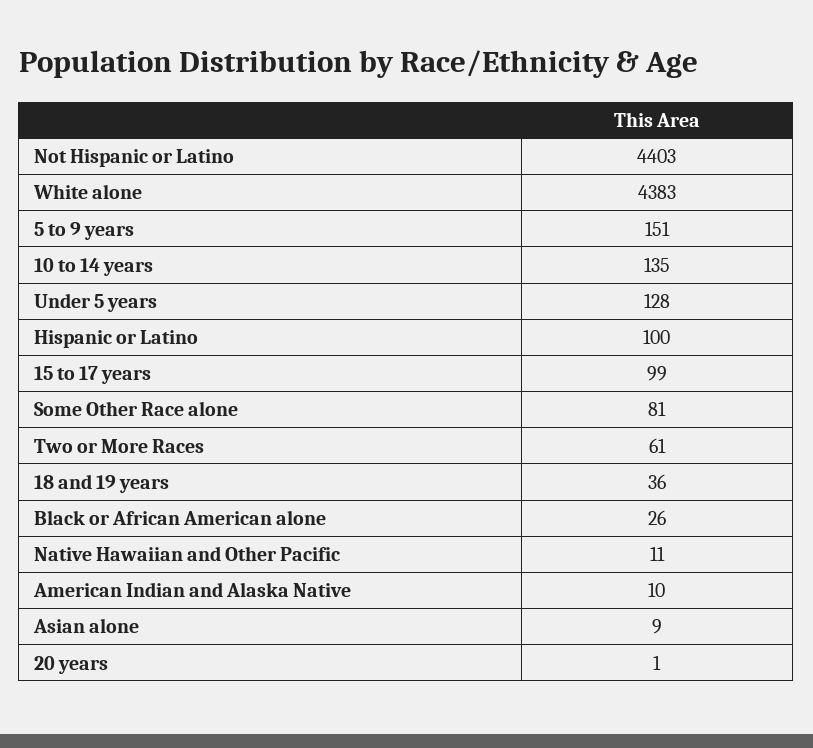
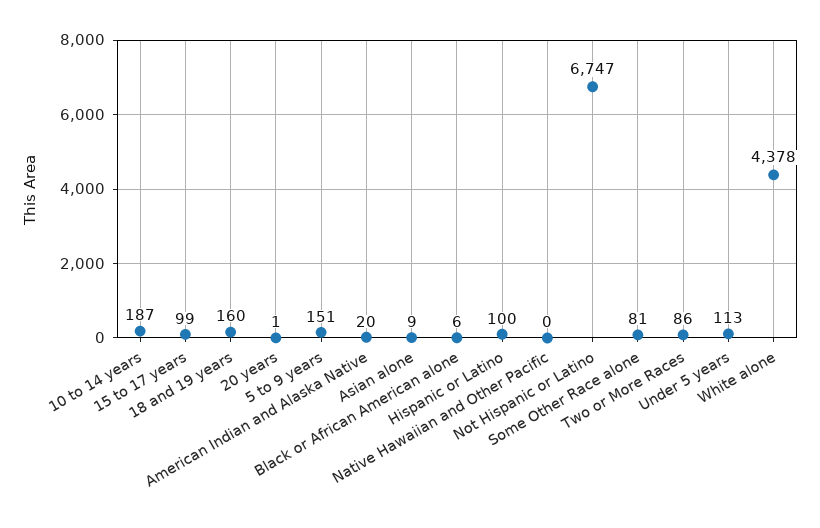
Not Hispanic or Latino: 4403 -> 6747
White alone: 4383 -> 4378
10 to 14 years: 135 -> 187
Under 5 years: 128 -> 113
Two or More Races: 61 -> 86
18 and 19 years: 36 -> 160
Black or African American alone: 26 -> 6
Native Hawaiian and Other Pacific: 11 -> 0
American Indian and Alaska Native: 10 -> 20

